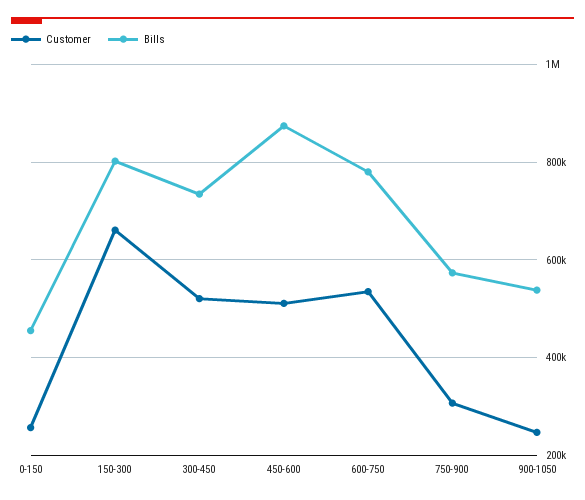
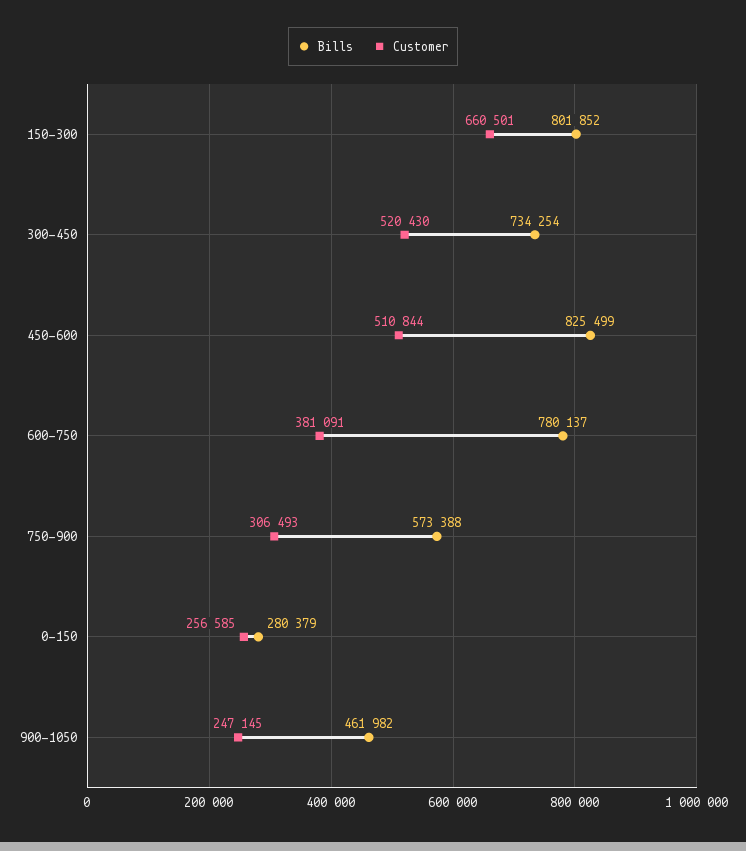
Bills, 0-150: 460000 -> 280379
Bills, 450-600: 880000 -> 825499
Customer, 600-750: 540000 -> 381091
Bills, 900-1050: 540000 -> 461982

